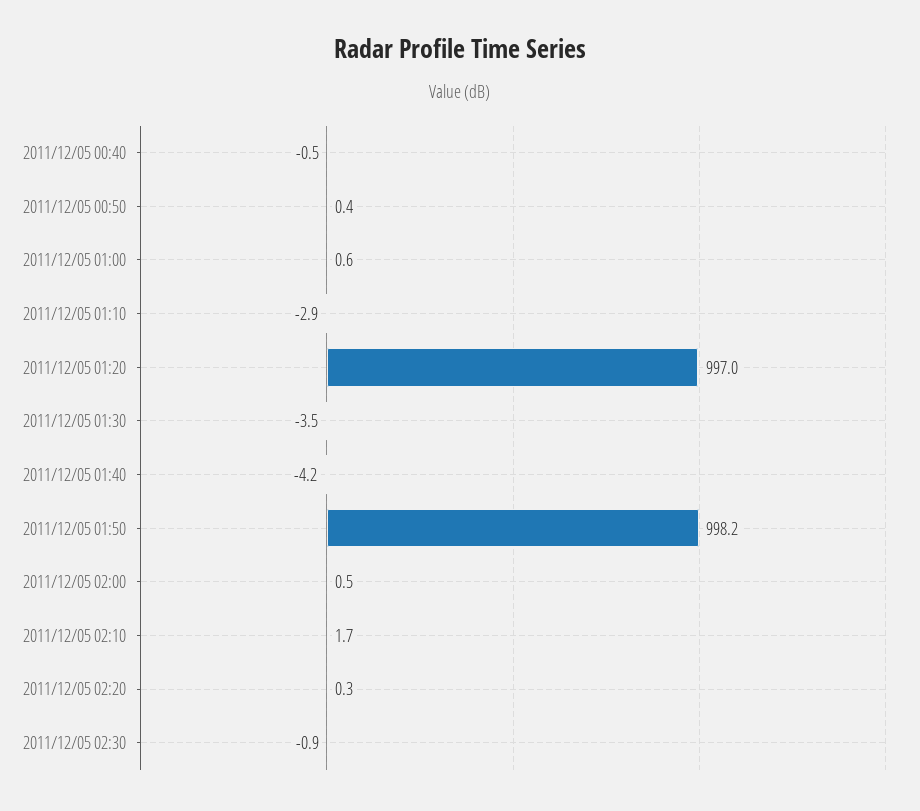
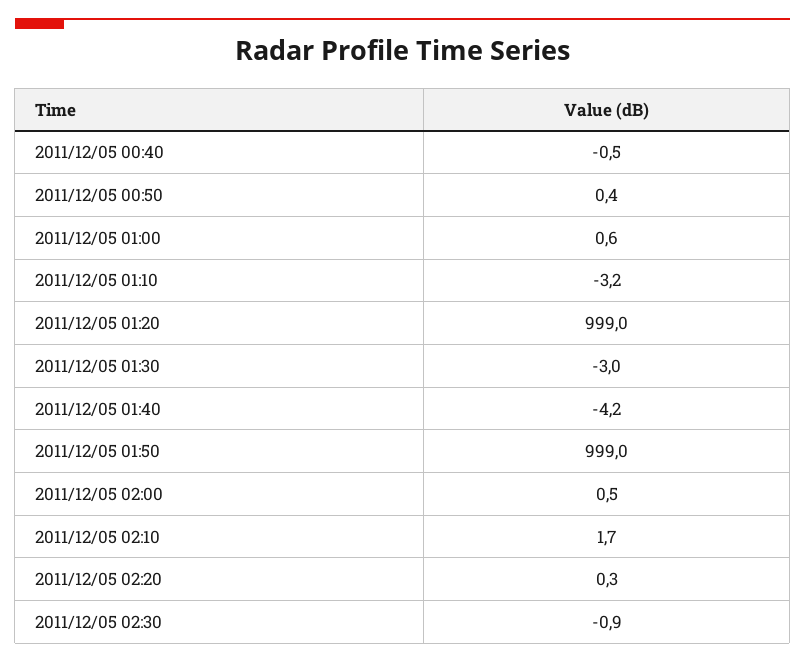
2011/12/05 01:10: -2.9 -> -3.2
2011/12/05 01:20: 997 -> 999
2011/12/05 01:30: -3.5 -> -3
2011/12/05 01:50: 998.2 -> 999

